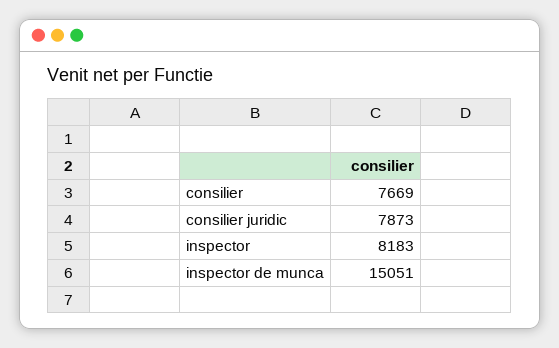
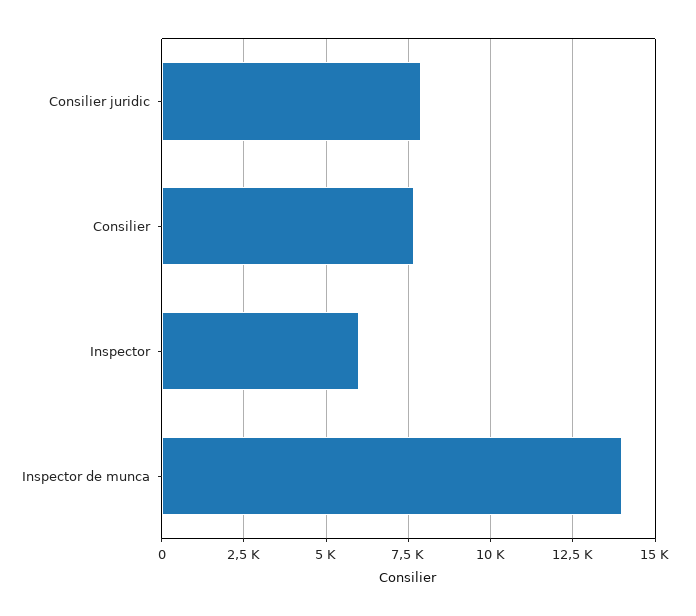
inspector: 8183 -> 6000
inspector de munca: 15051 -> 14000

